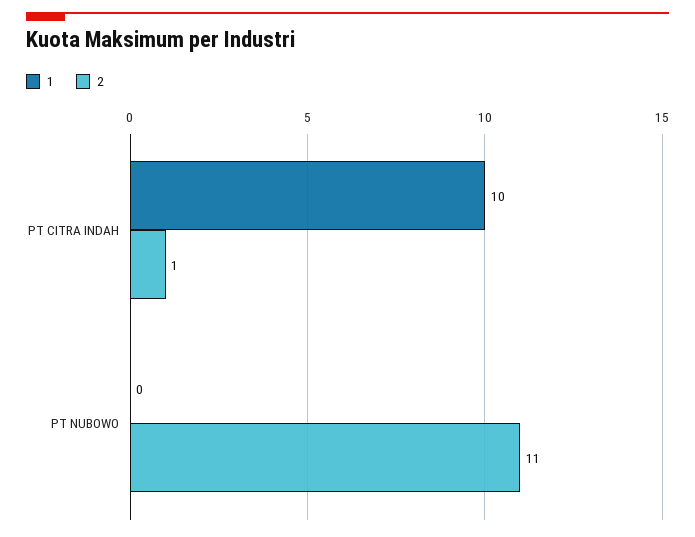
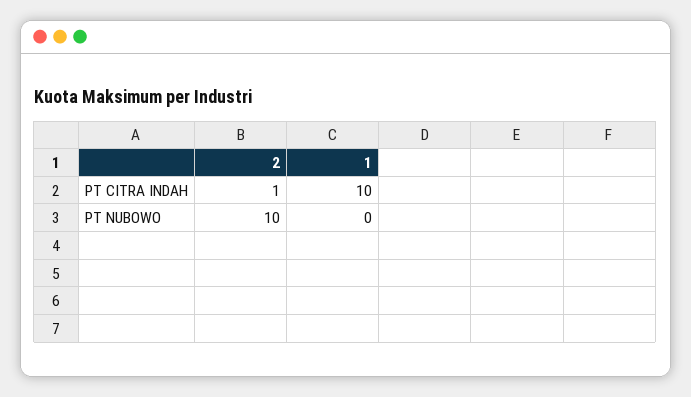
2, PT NUBOWO: 11 -> 10

